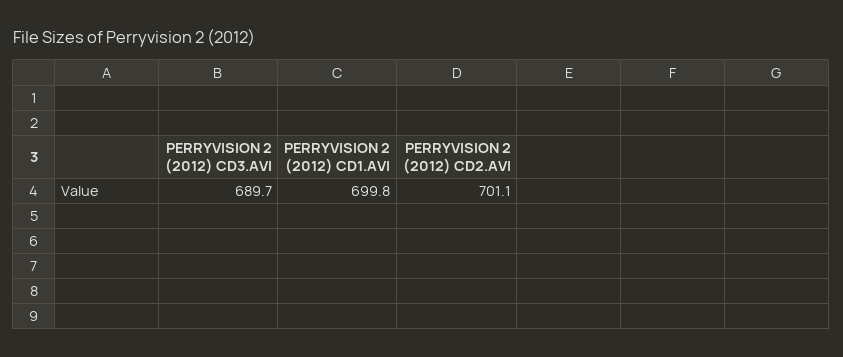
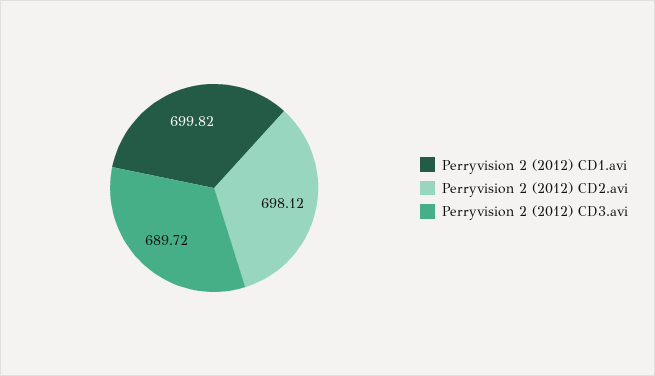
PERRYVISION 2 (2012) CD2.AVI: 701.1 -> 698.12

